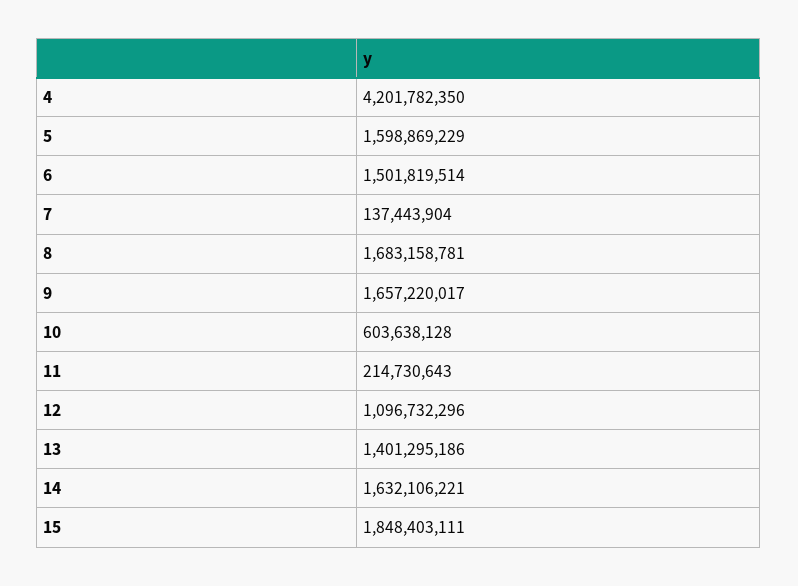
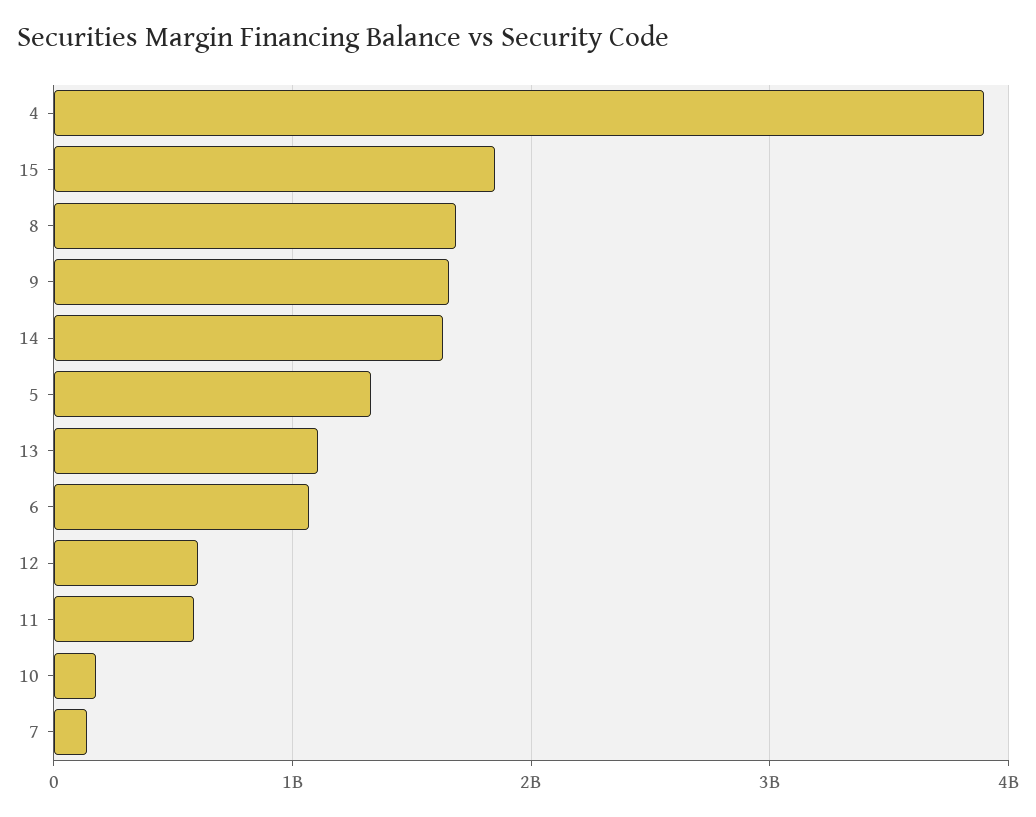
4: 4201782350 -> 3900000000
5: 1598869229 -> 1300000000
6: 1501819514 -> 1100000000
10: 603638128 -> 200000000
11: 214730643 -> 600000000
12: 1096732296 -> 600000000
13: 1401295186 -> 1100000000

